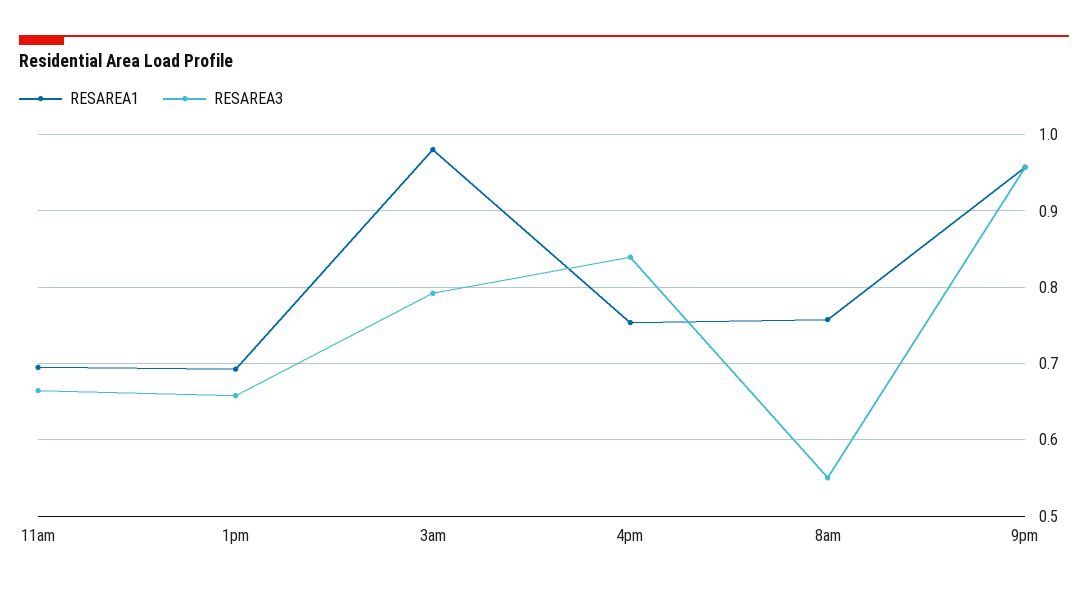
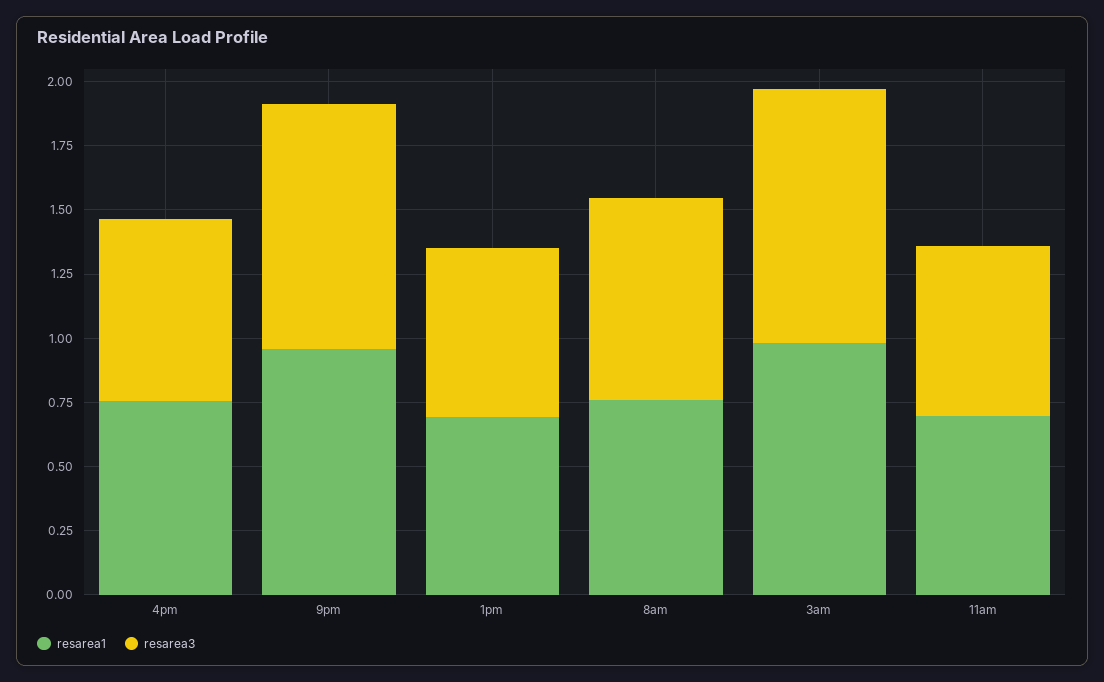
RESAREA3, 3am: 0.79 -> 1
RESAREA3, 4pm: 0.84 -> 0.7
RESAREA3, 8am: 0.55 -> 0.8

